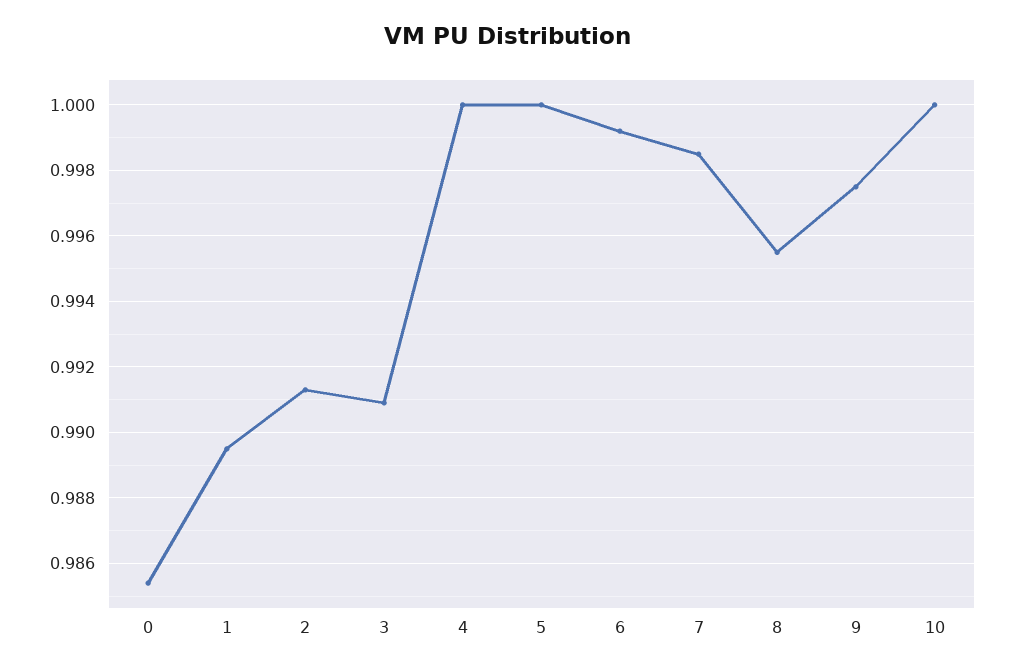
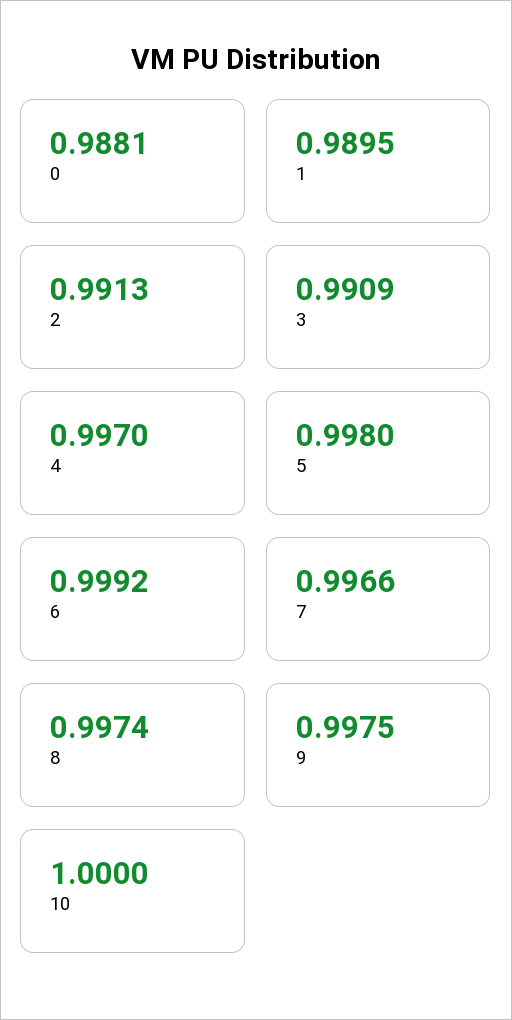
0: 0.9855 -> 0.9881
4: 1 -> 0.997
5: 1 -> 0.998
7: 0.9985 -> 0.9966
8: 0.9955 -> 0.9974

